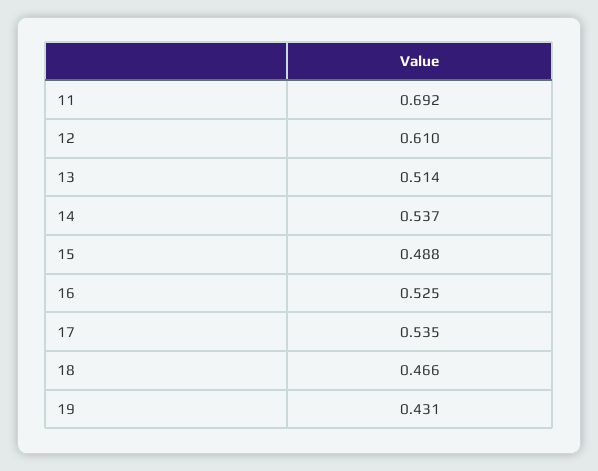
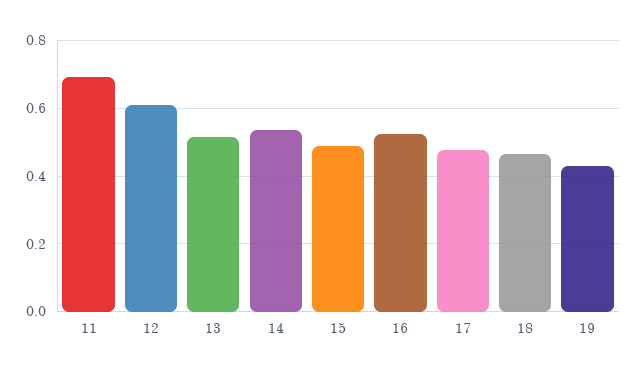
17: 0.535 -> 0.48

